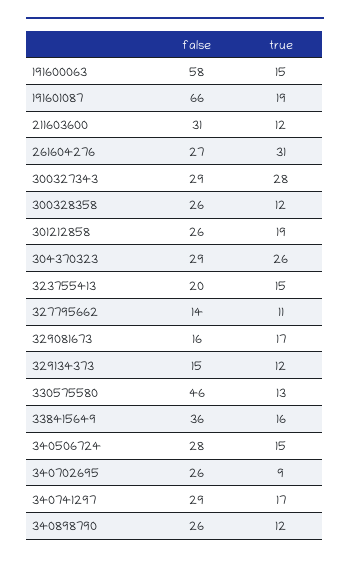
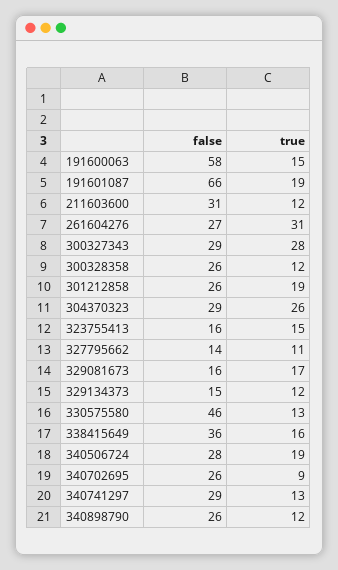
false, 323755413: 20 -> 16
true, 340506724: 15 -> 19
true, 340741297: 17 -> 13

